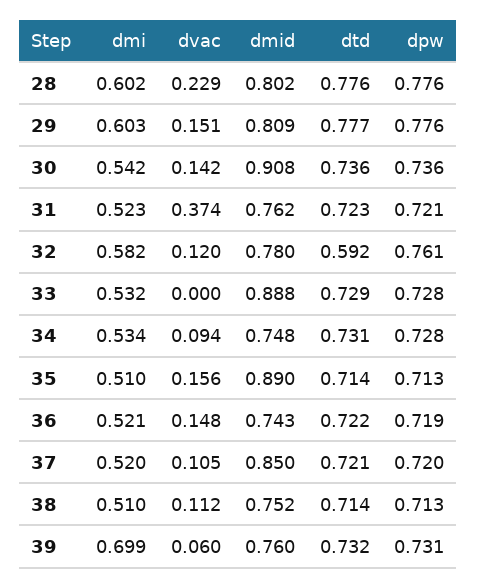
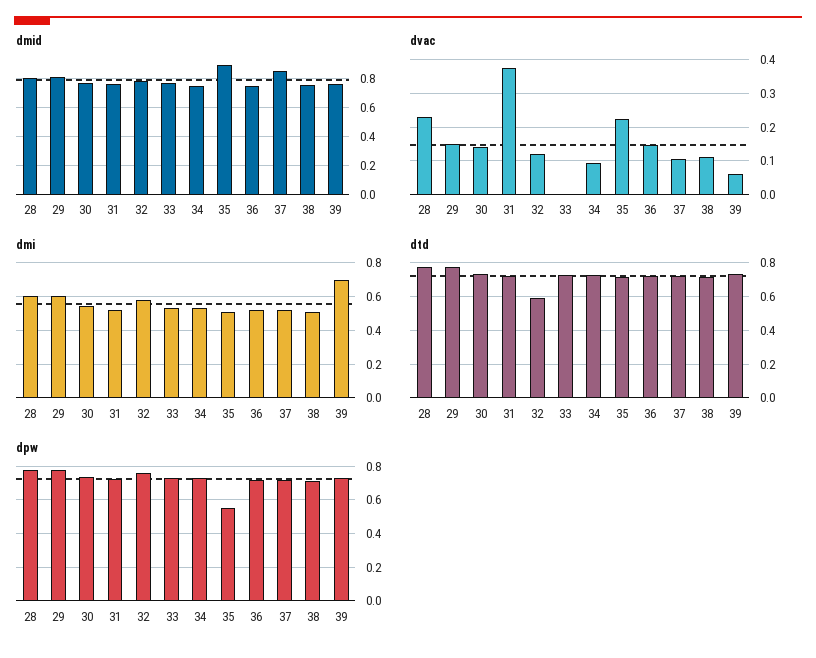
dmid, 30: 0.908 -> 0.75
dmid, 33: 0.888 -> 0.75
dvac, 35: 0.156 -> 0.22
dpw, 35: 0.713 -> 0.55

